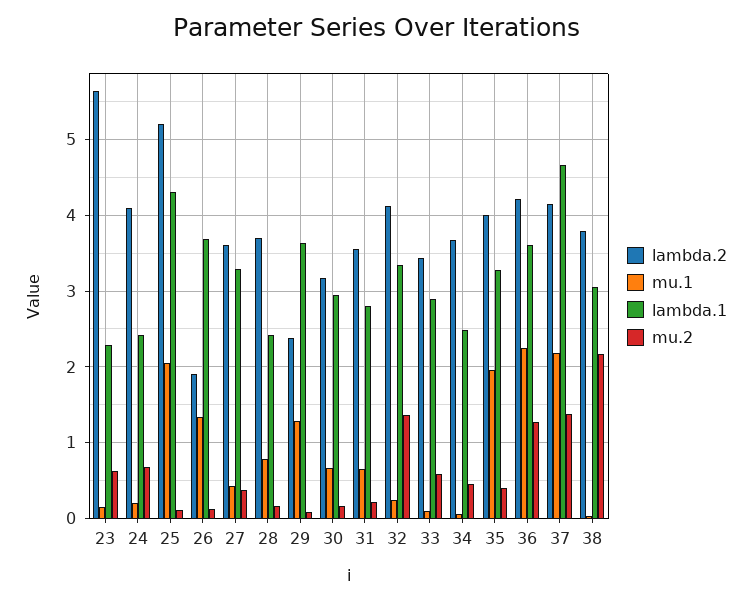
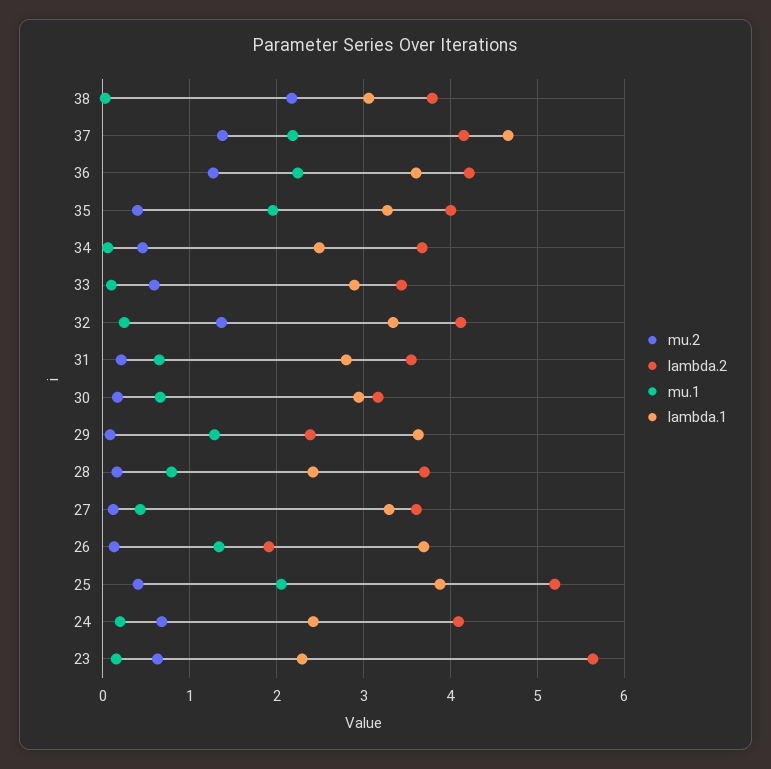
lambda.1, 25: 4.3 -> 3.9
mu.2, 25: 0.1 -> 0.4
mu.2, 27: 0.4 -> 0.1

